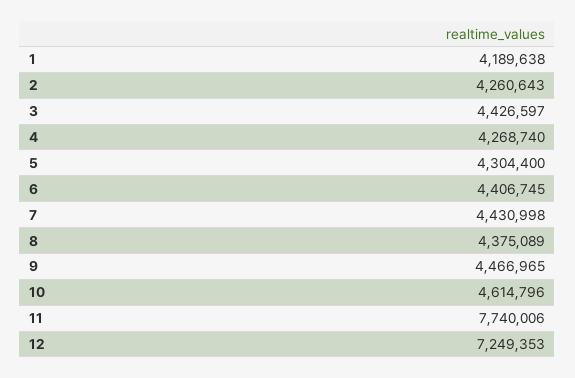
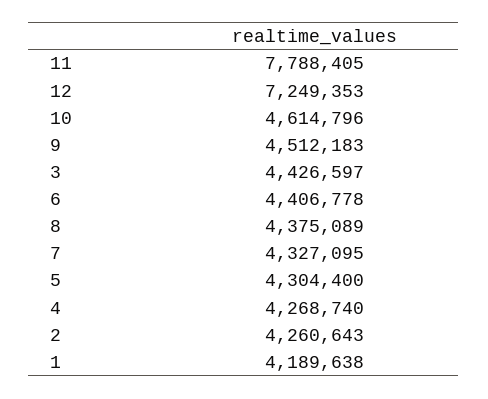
6: 4406745 -> 4406778
7: 4430998 -> 4327095
9: 4466965 -> 4512183
11: 7740006 -> 7788405

